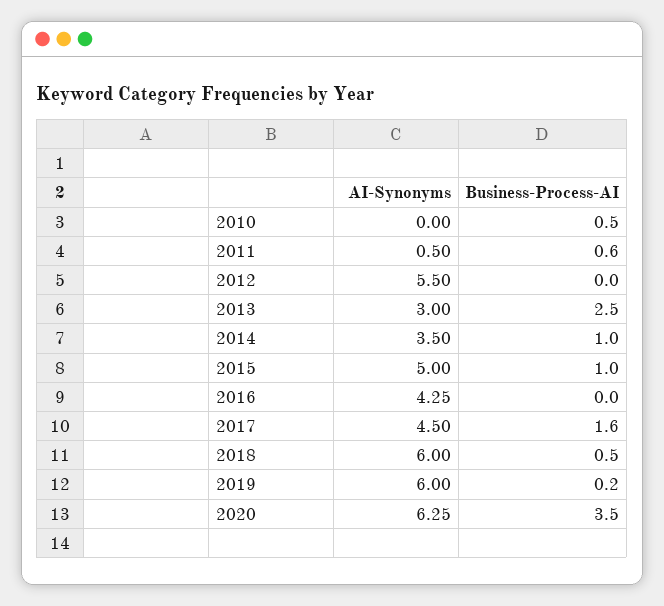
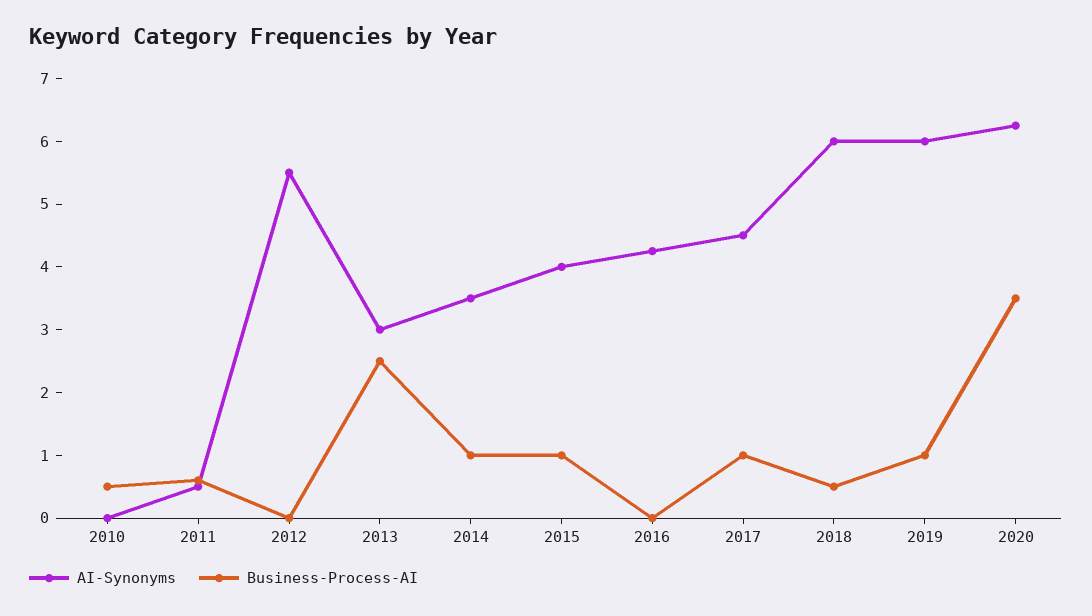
AI-Synonyms, 2015: 5 -> 4
Business-Process-AI, 2017: 1.6 -> 1
Business-Process-AI, 2019: 0.2 -> 1

